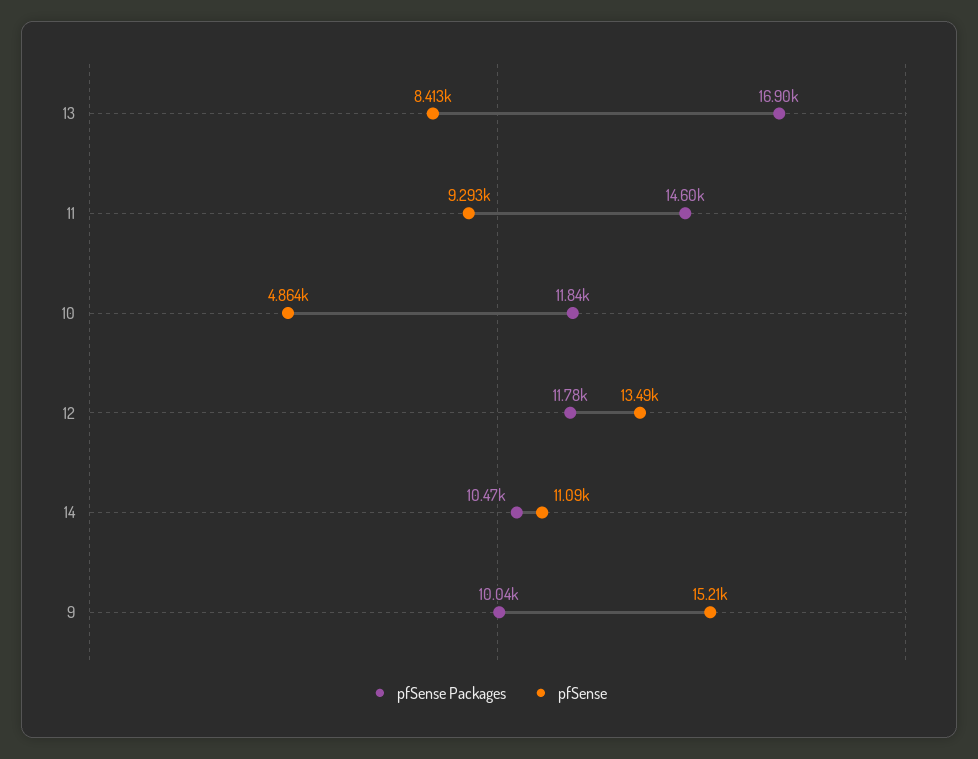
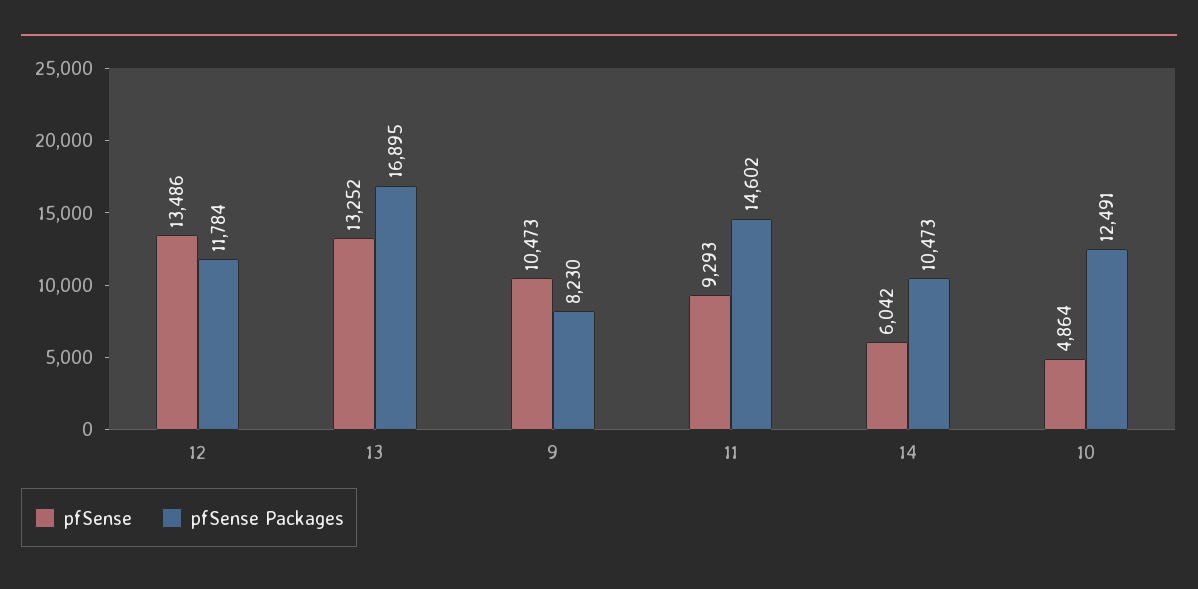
pfSense, 13: 8413 -> 13252
pfSense Packages, 10: 11840 -> 12491
pfSense, 14: 11090 -> 6042
pfSense Packages, 9: 10040 -> 8230
pfSense, 9: 15210 -> 10473

